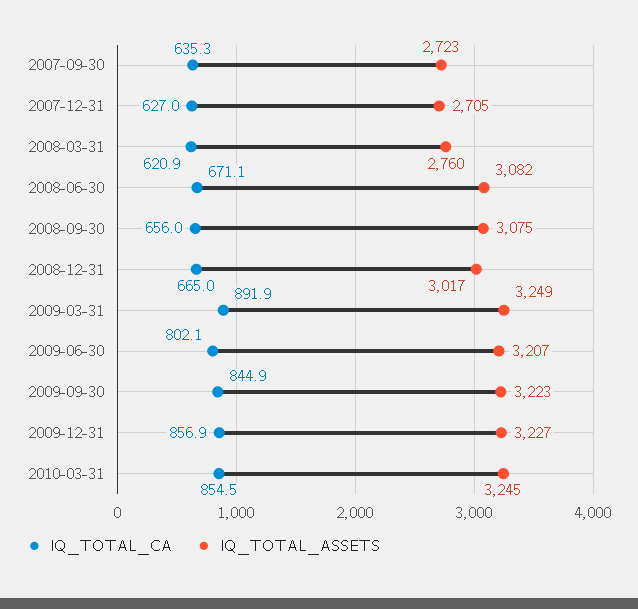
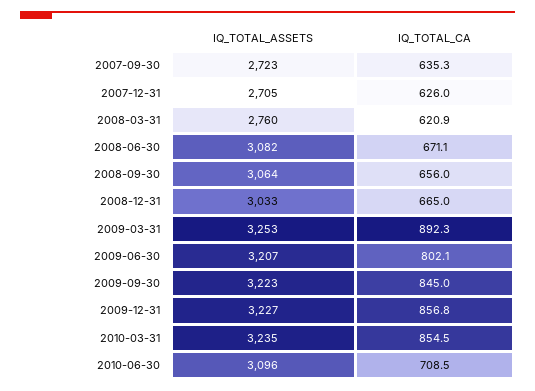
IQ_TOTAL_CA, 2007-12-31: 627 -> 626
IQ_TOTAL_ASSETS, 2008-09-30: 3075 -> 3064
IQ_TOTAL_ASSETS, 2008-12-31: 3017 -> 3033
IQ_TOTAL_CA, 2009-03-31: 891.9 -> 892.3
IQ_TOTAL_ASSETS, 2009-03-31: 3249 -> 3253
IQ_TOTAL_CA, 2009-09-30: 844.9 -> 845
IQ_TOTAL_CA, 2009-12-31: 856.9 -> 856.8
IQ_TOTAL_ASSETS, 2010-03-31: 3245 -> 3235
IQ_TOTAL_ASSETS, 2010-06-30: none -> 3096
IQ_TOTAL_CA, 2010-06-30: none -> 708.5

